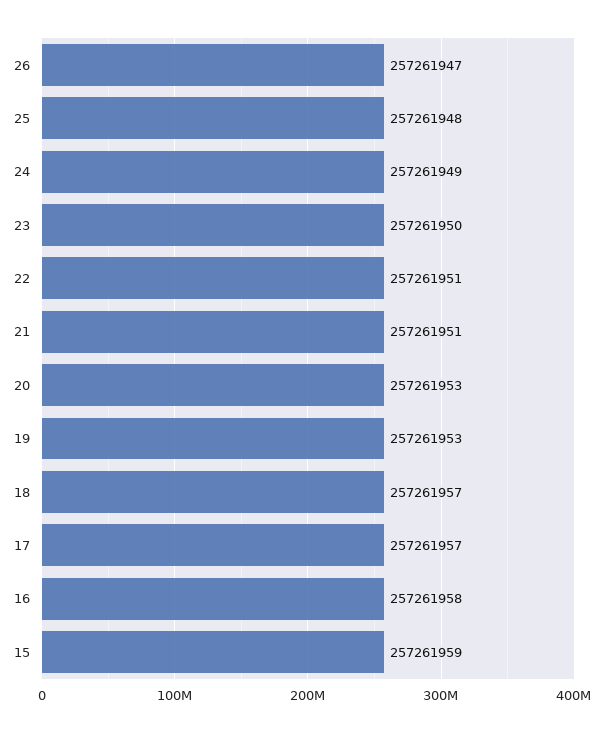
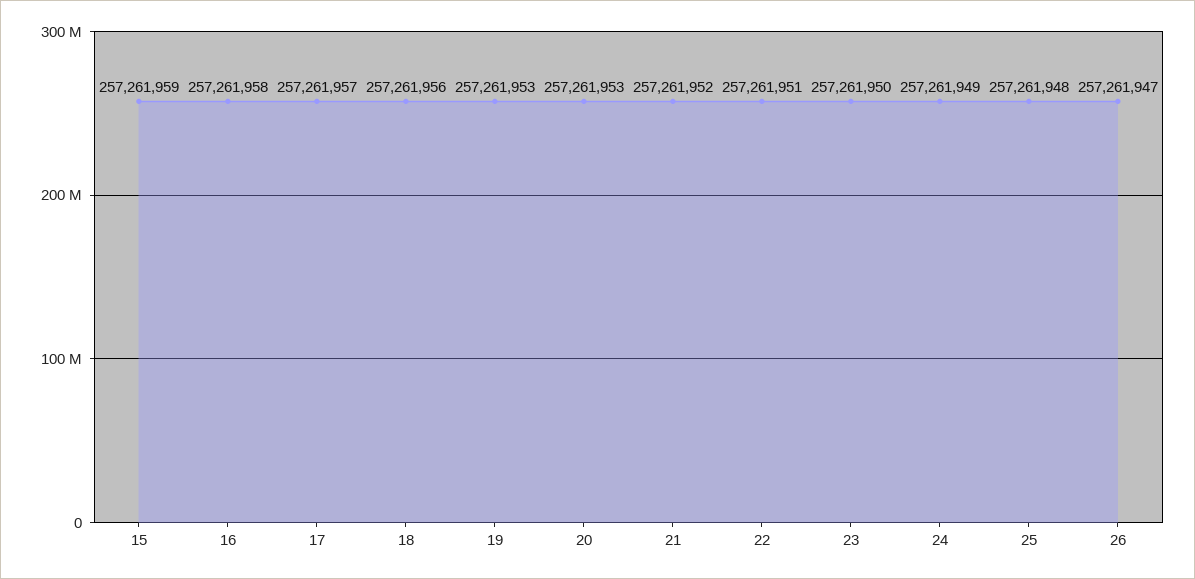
21: 257261951 -> 257261952
18: 257261957 -> 257261956

